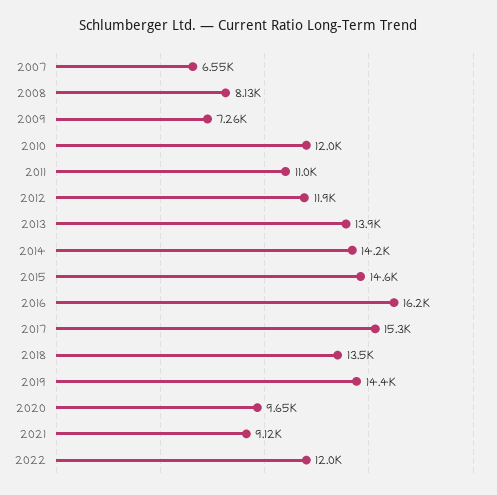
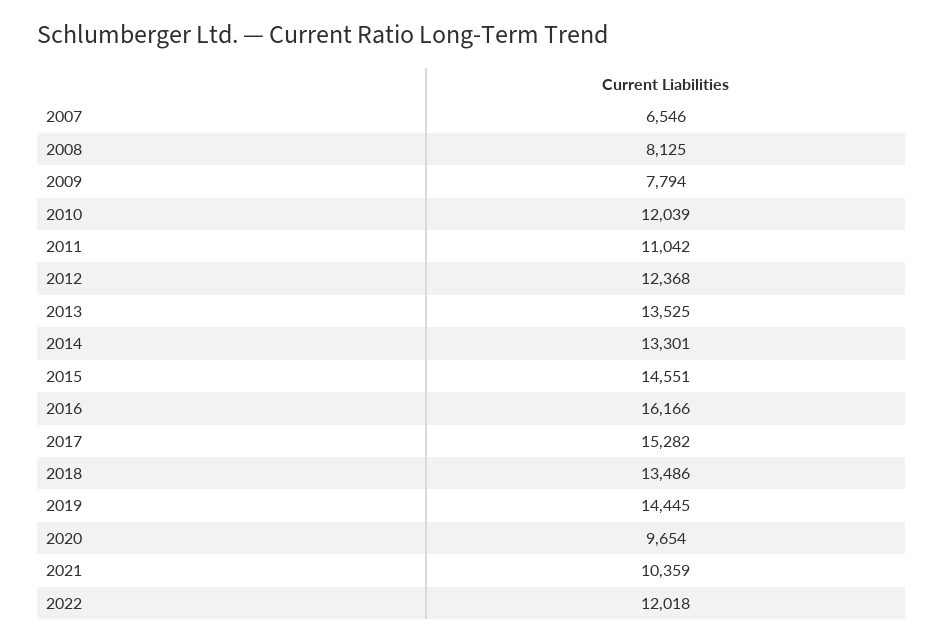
2009: 7260 -> 7794
2012: 11900 -> 12368
2013: 13900 -> 13525
2014: 14200 -> 13301
2021: 9120 -> 10359

